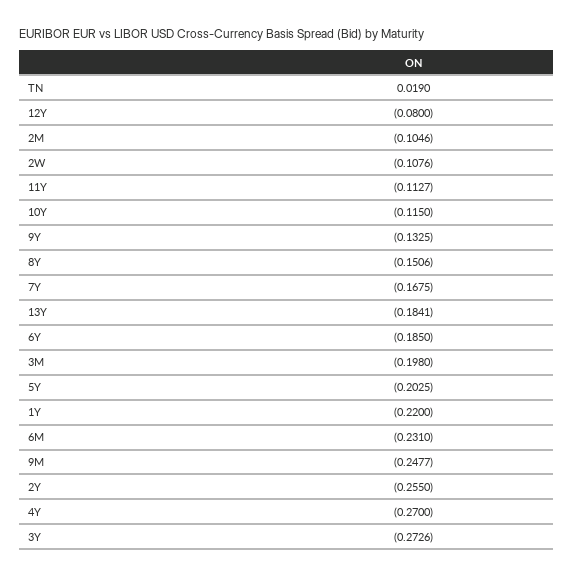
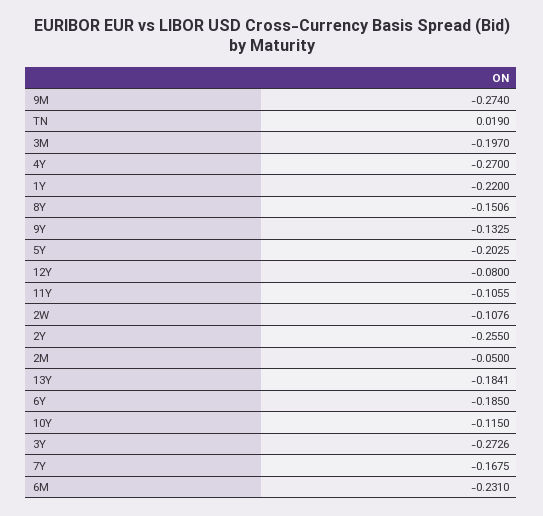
2M: -0.1046 -> -0.05
11Y: -0.1127 -> -0.1055
3M: -0.198 -> -0.197
9M: -0.2477 -> -0.274

